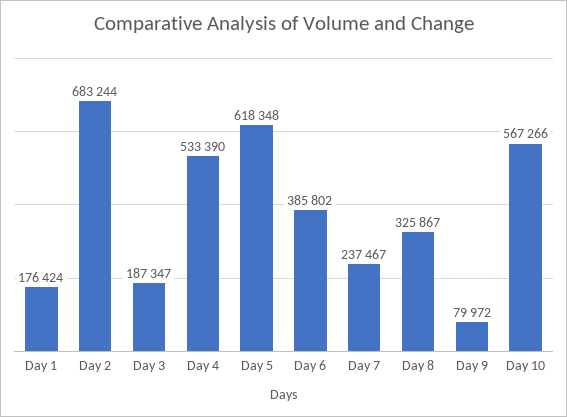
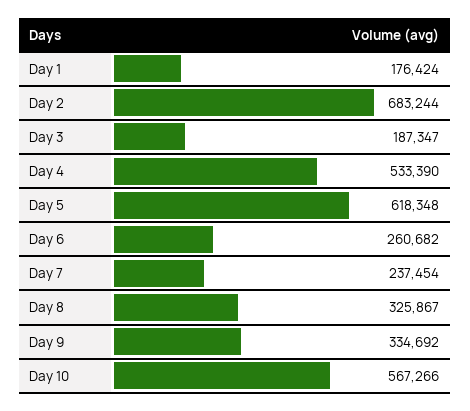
Day 6: 385802 -> 260682
Day 7: 237467 -> 237454
Day 9: 79972 -> 334692

